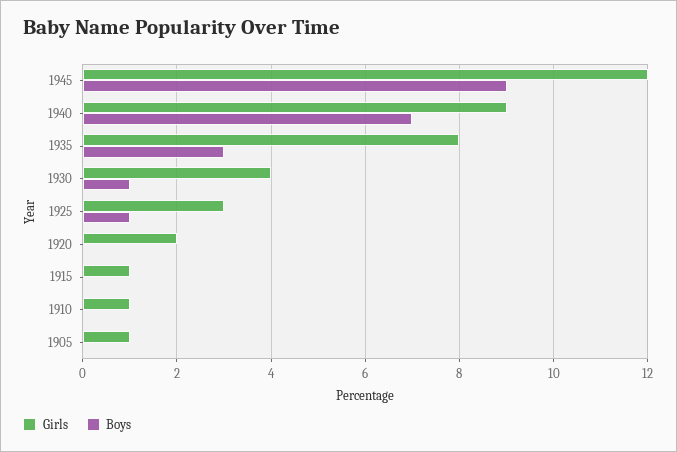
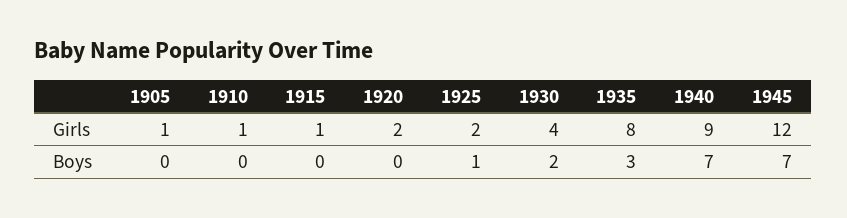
Boys, 1945: 9 -> 7
Boys, 1930: 1 -> 2
Girls, 1925: 3 -> 2

